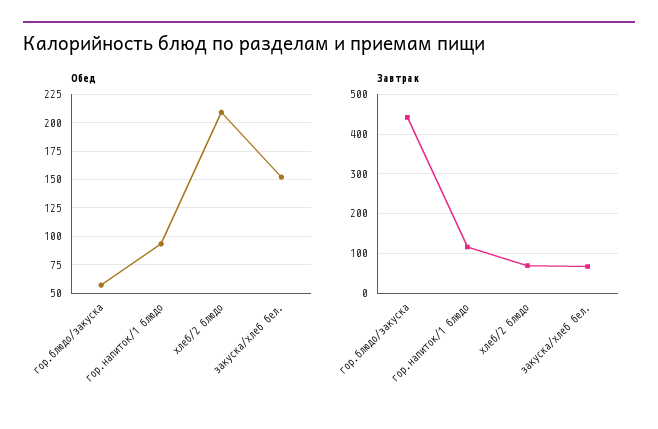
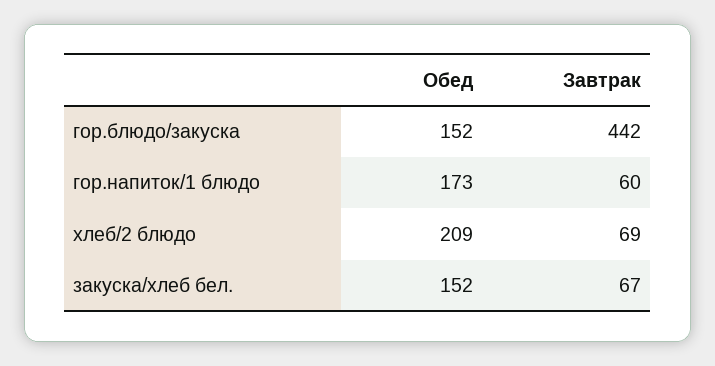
Обед, гор.блюдо/закуска: 50 -> 152
Обед, гор.напиток/1 блюдо: 100 -> 173
Завтрак, гор.напиток/1 блюдо: 120 -> 60

